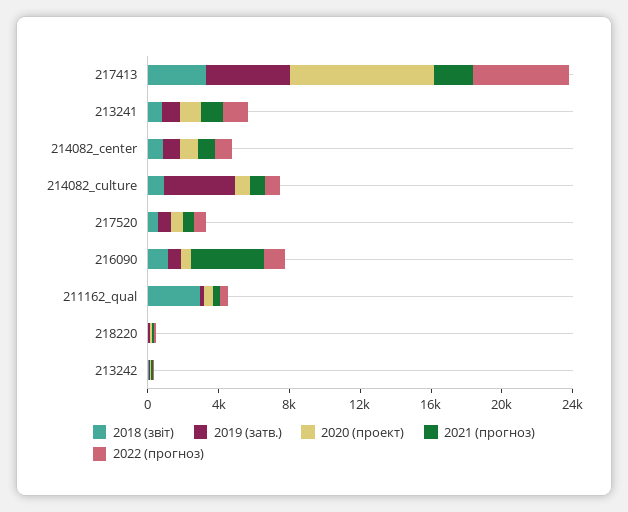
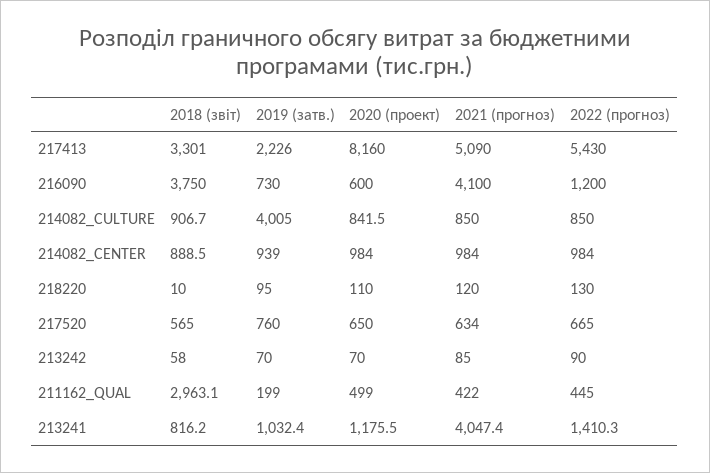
2019 (затв.), 217413: 5000 -> 2226
2021 (прогноз), 217413: 2000 -> 5090
2021 (прогноз), 213241: 1000 -> 4047.4
2018 (звіт), 216090: 1000 -> 3750

